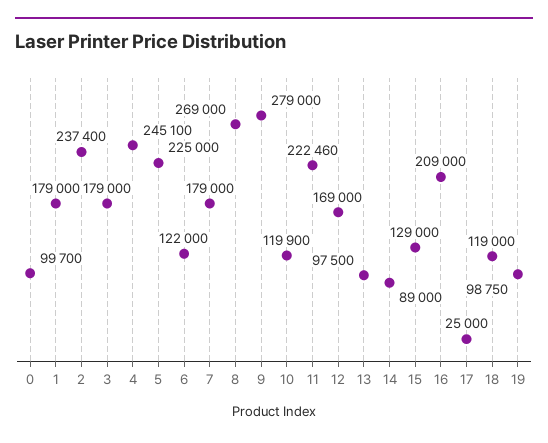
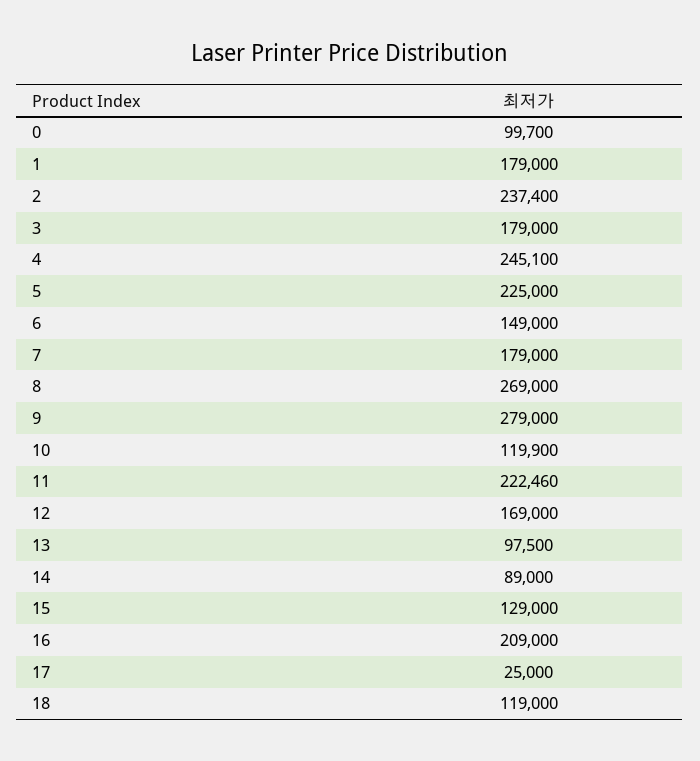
6: 122000 -> 149000
19: 98750 -> none

